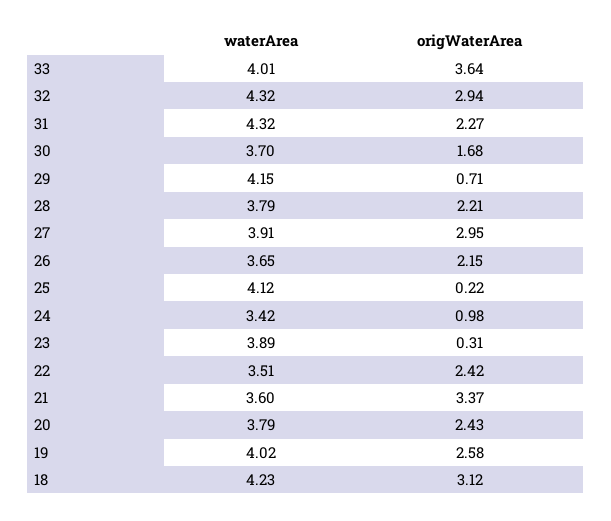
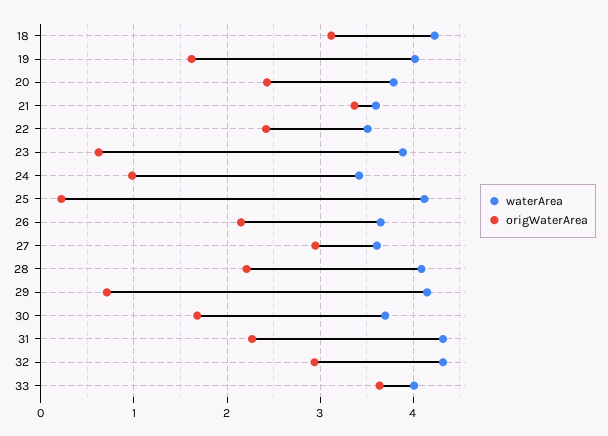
waterArea, 28: 3.79 -> 4.1
waterArea, 27: 3.91 -> 3.6
origWaterArea, 23: 0.31 -> 0.6
origWaterArea, 19: 2.58 -> 1.6

